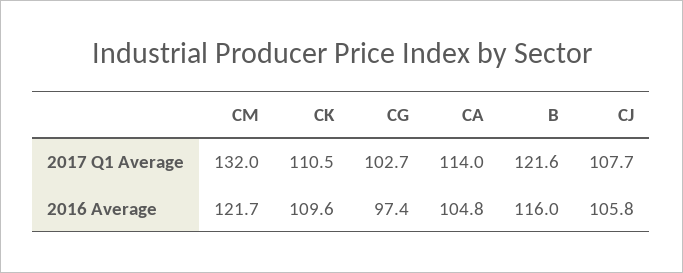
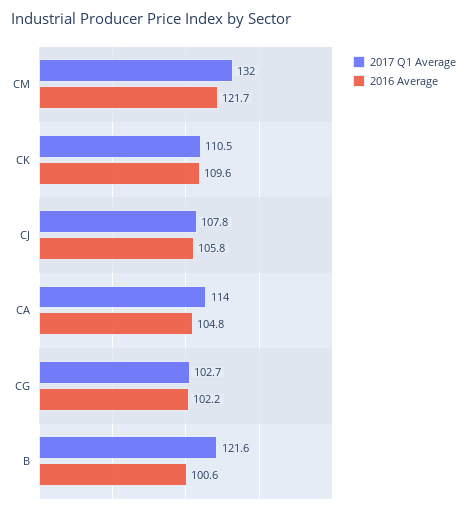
2017 Q1 Average, CJ: 107.7 -> 107.8
2016 Average, CG: 97.4 -> 102.2
2016 Average, B: 116 -> 100.6

